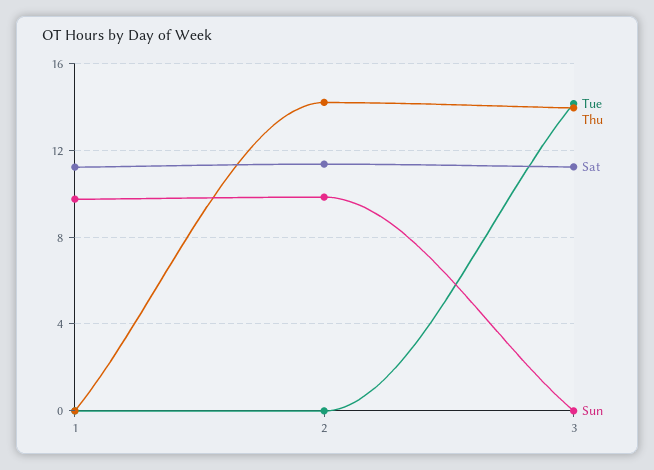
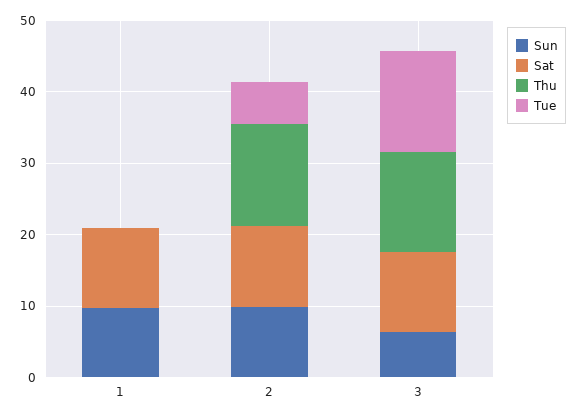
Tue, 2: 0 -> 6
Sun, 3: 0 -> 6

